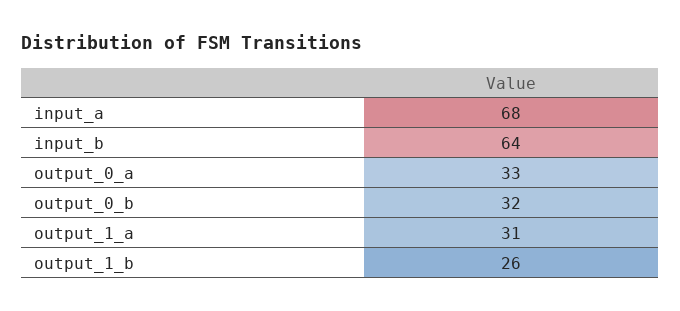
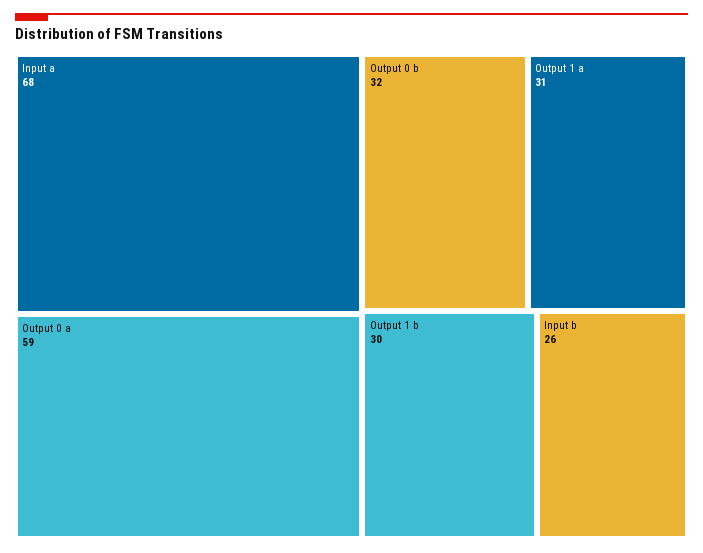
input_b: 64 -> 26
output_0_a: 33 -> 59
output_1_b: 26 -> 30

